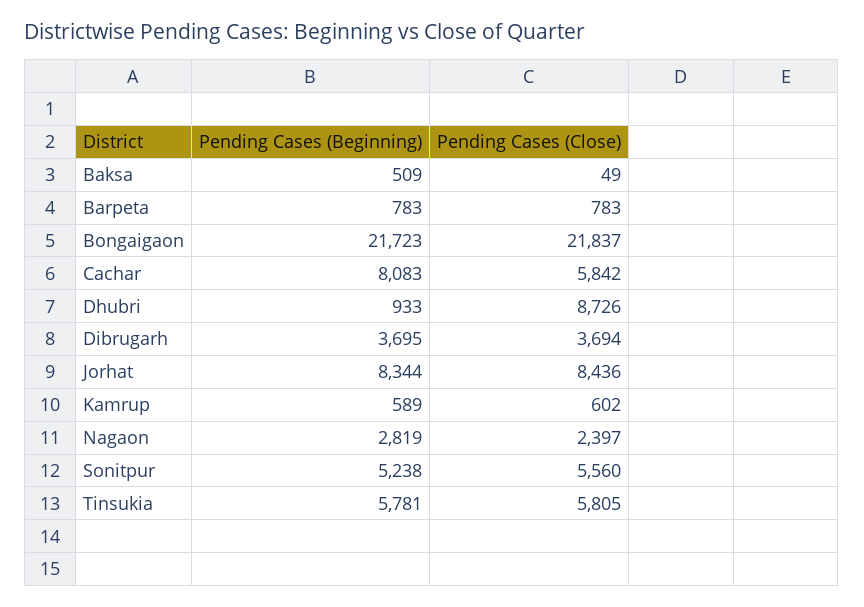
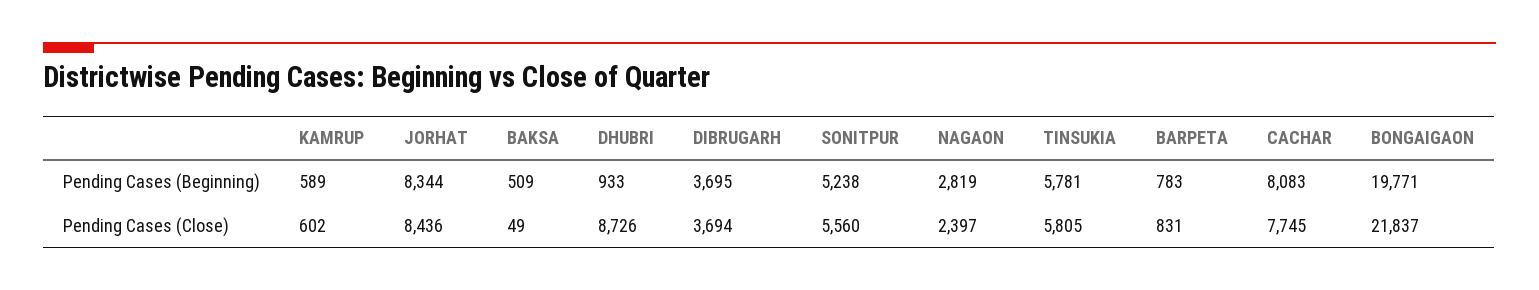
Pending Cases (Close), Barpeta: 783 -> 831
Pending Cases (Beginning), Bongaigaon: 21723 -> 19771
Pending Cases (Close), Cachar: 5842 -> 7745

